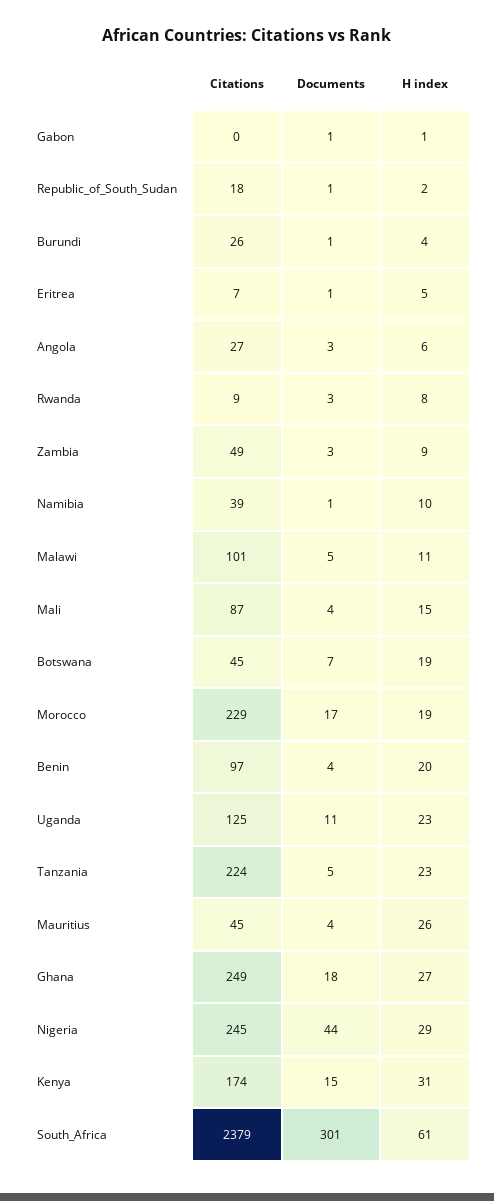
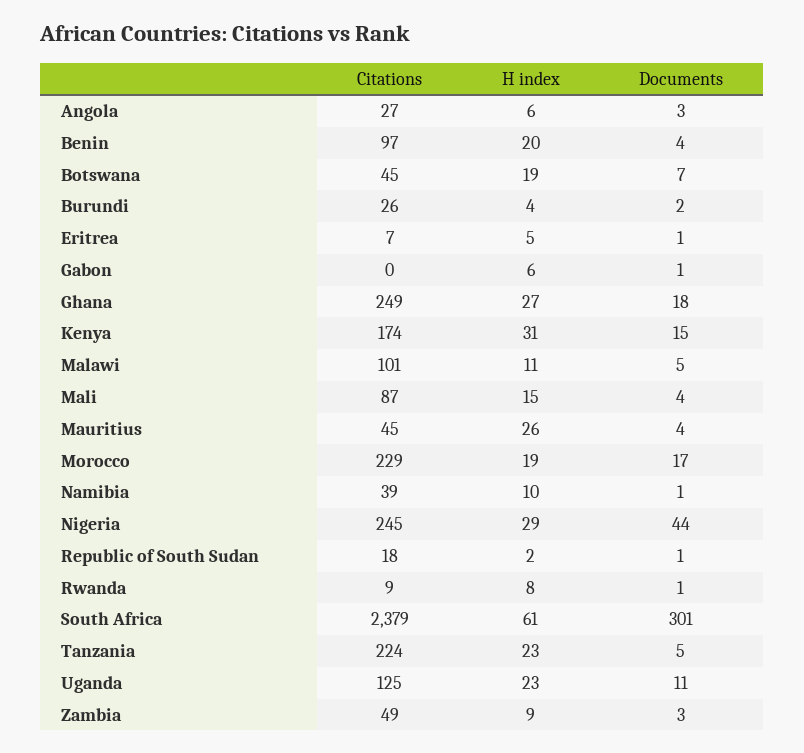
H index, Gabon: 1 -> 6
Documents, Burundi: 1 -> 2
Documents, Rwanda: 3 -> 1

